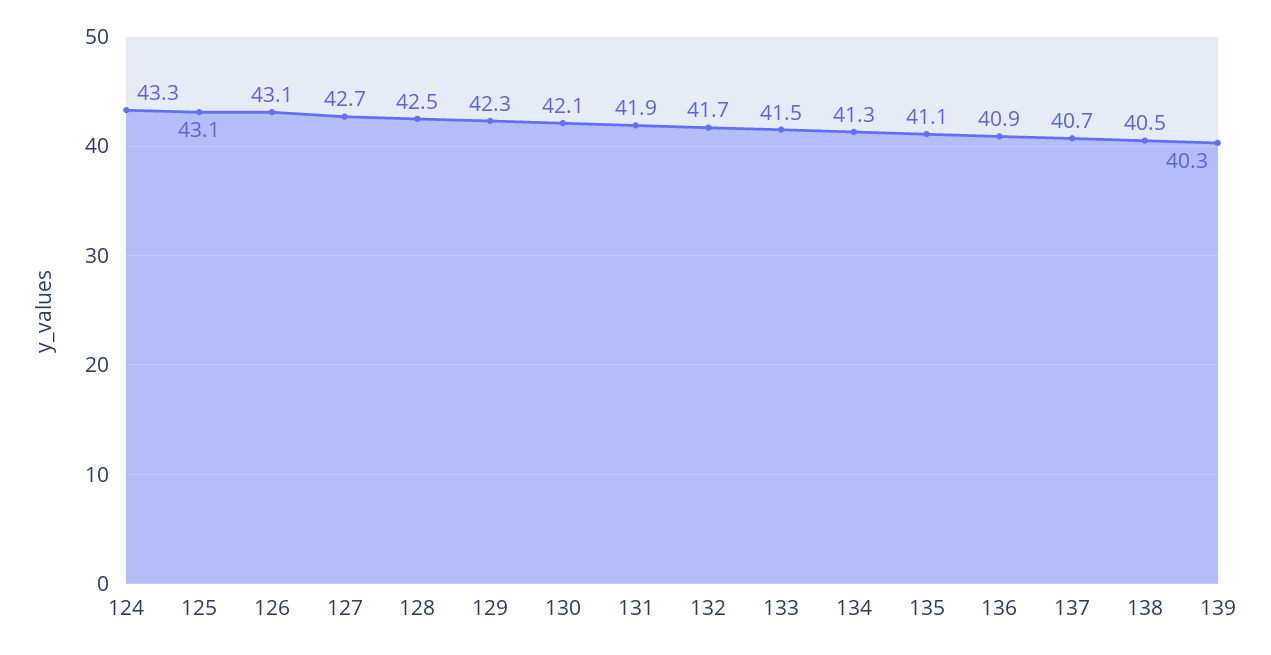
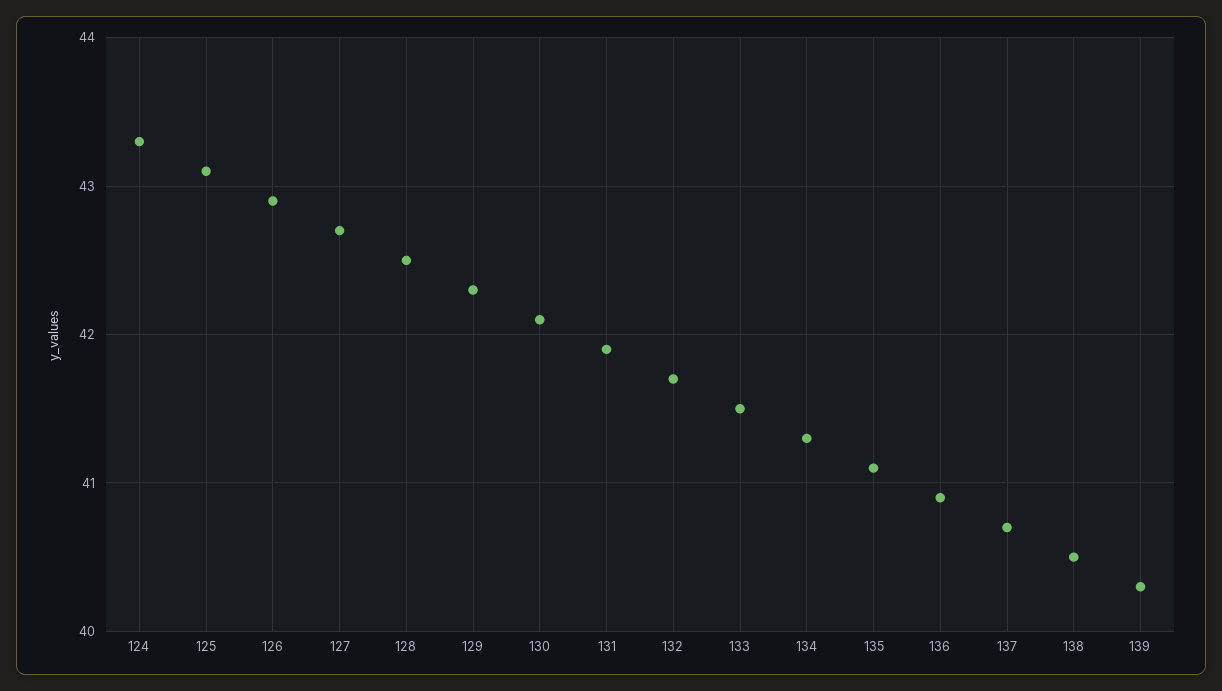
126: 43.1 -> 42.9

